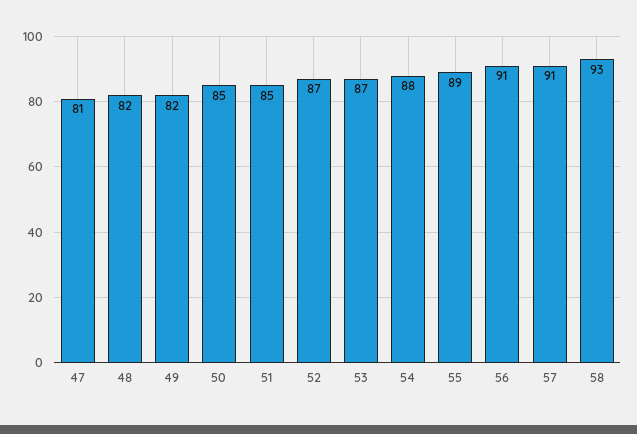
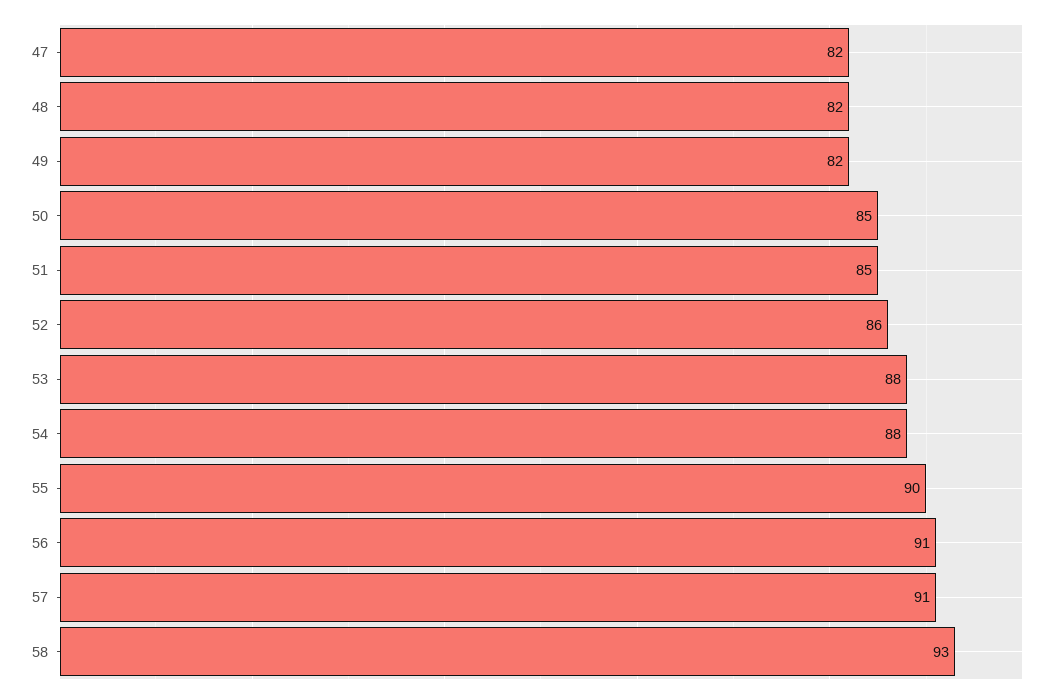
47: 81 -> 82
52: 87 -> 86
53: 87 -> 88
55: 89 -> 90

